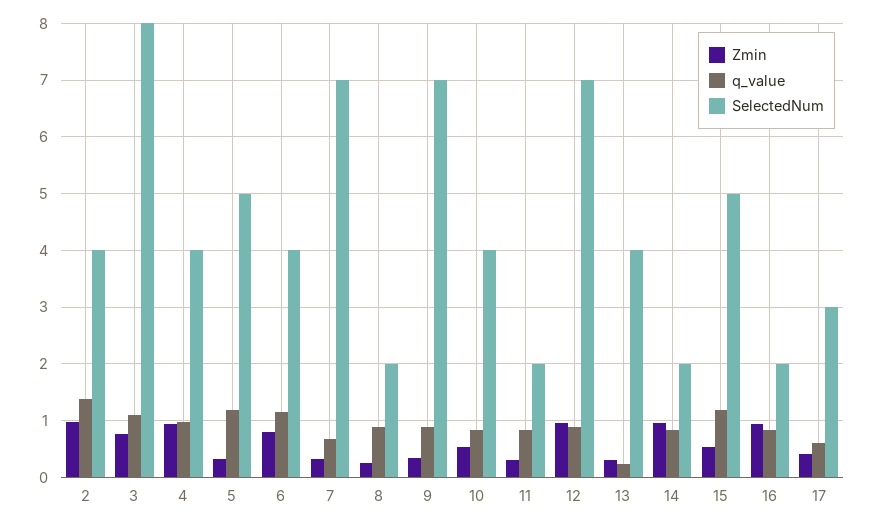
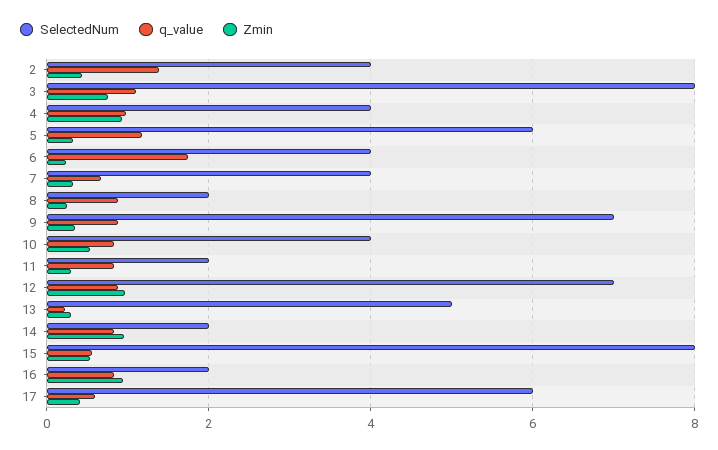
Zmin, 2: 1 -> 0.4
SelectedNum, 5: 5 -> 6
Zmin, 6: 0.8 -> 0.2
q_value, 6: 1.2 -> 1.8
SelectedNum, 7: 7 -> 4
SelectedNum, 13: 4 -> 5
q_value, 15: 1.2 -> 0.6
SelectedNum, 15: 5 -> 8
SelectedNum, 17: 3 -> 6

